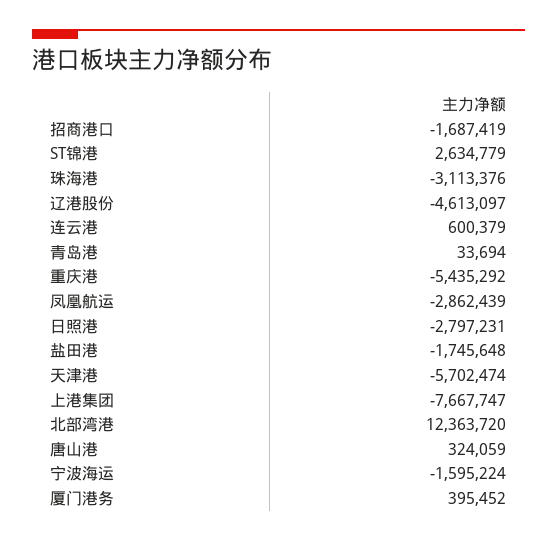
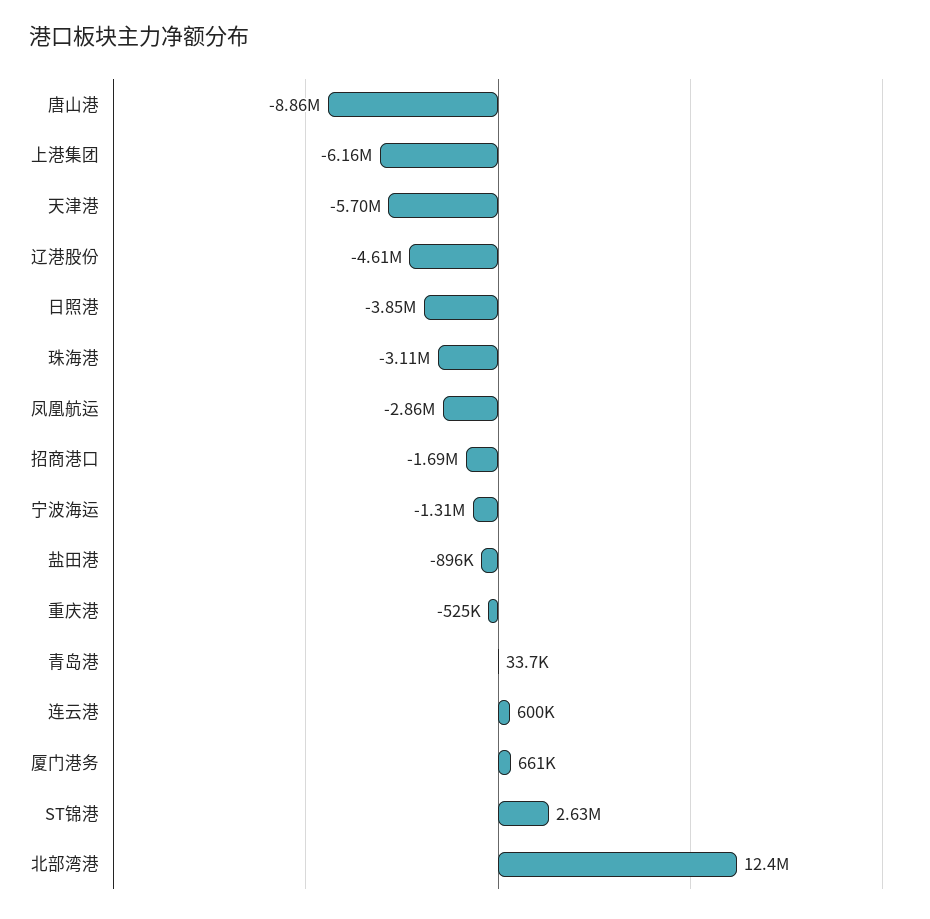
重庆港: -5435292 -> -525000
日照港: -2797231 -> -3850000
盐田港: -1745648 -> -896000
上港集团: -7667747 -> -6160000
唐山港: 324059 -> -8860000
宁波海运: -1595224 -> -1310000
厦门港务: 395452 -> 661000

